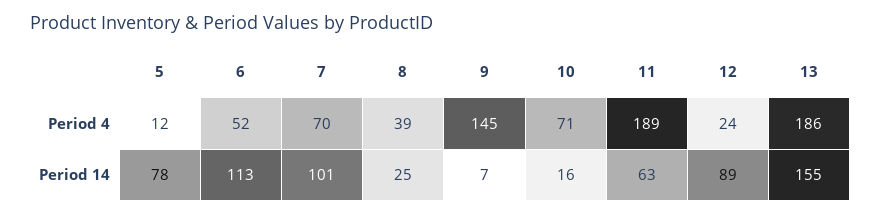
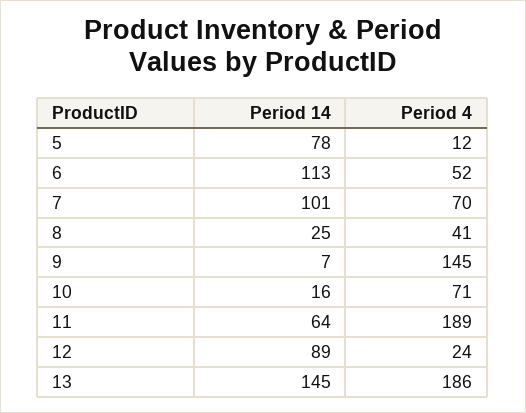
8, Period 4: 39 -> 41
11, Period 14: 63 -> 64
13, Period 14: 155 -> 145

